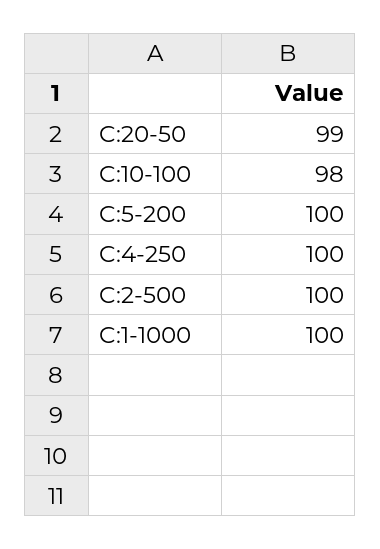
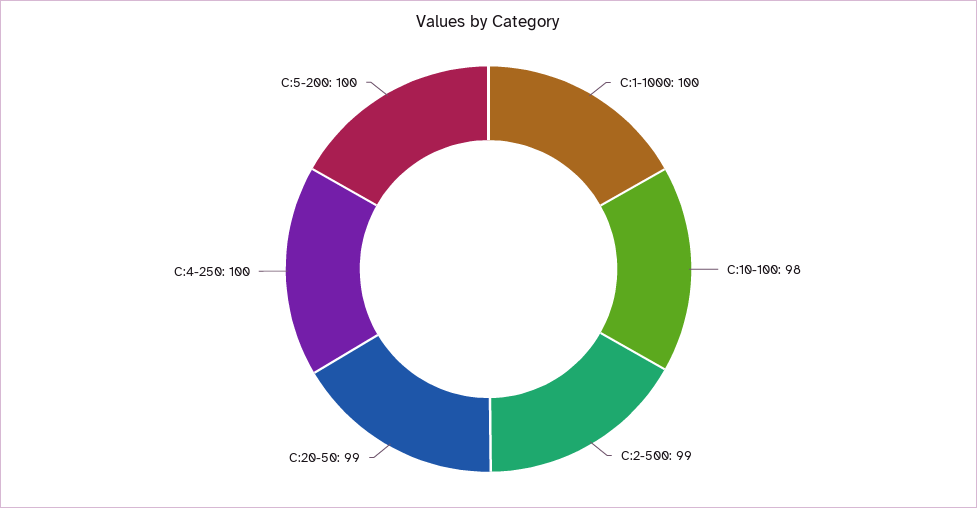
C:2-500: 100 -> 99

